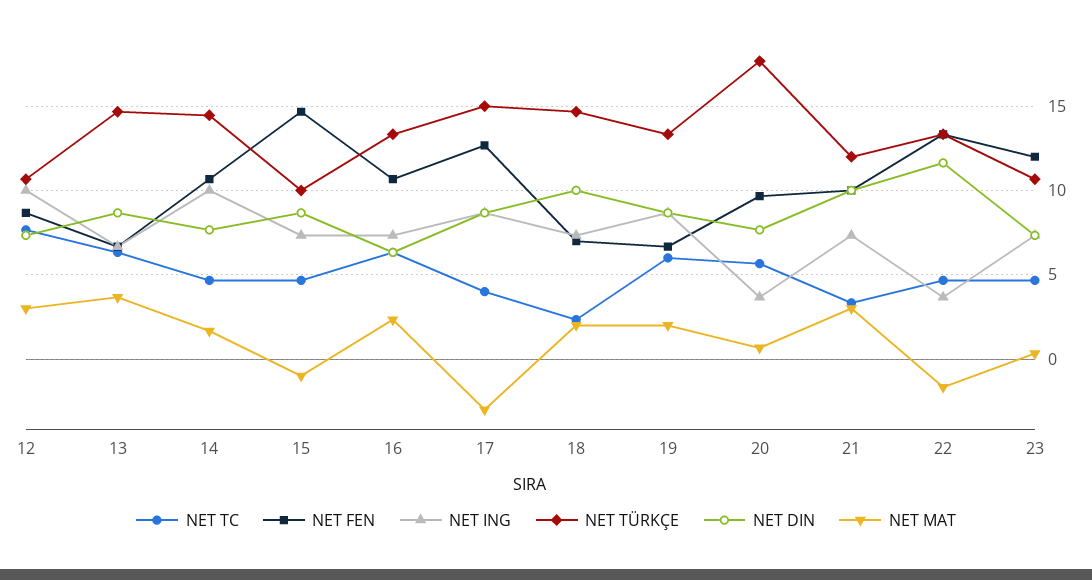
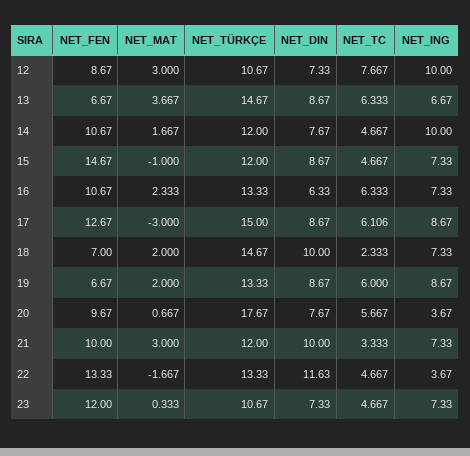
NET TÜRKÇE, 14: 14.5 -> 12
NET TÜRKÇE, 15: 10 -> 12
NET TC, 17: 4 -> 6.106

